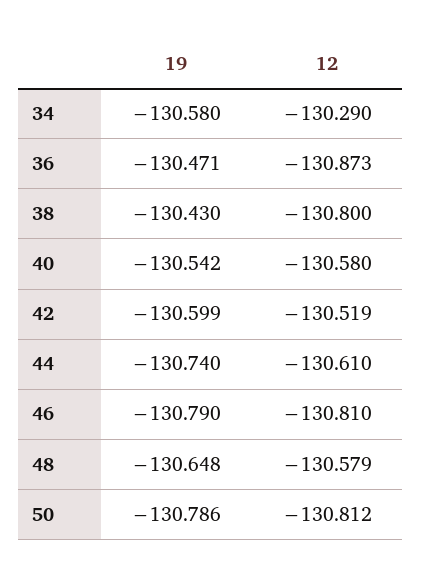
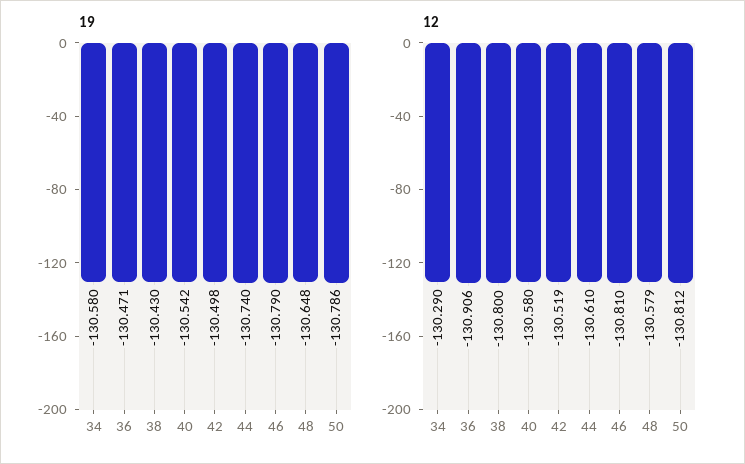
12, 36: -130.873 -> -130.906
19, 42: -130.599 -> -130.498

